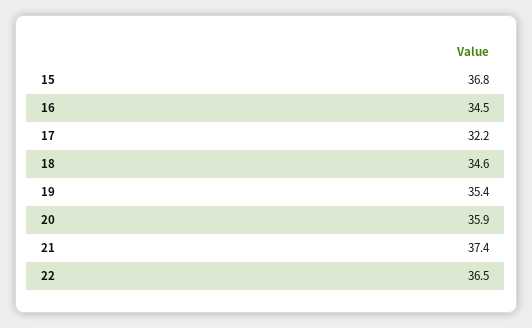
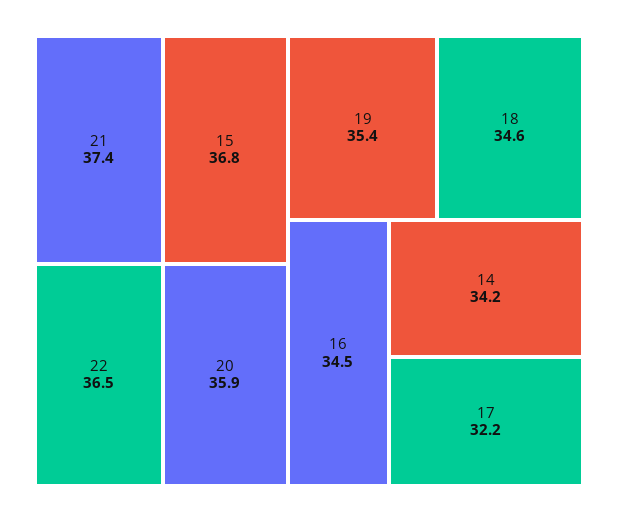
14: none -> 34.2

